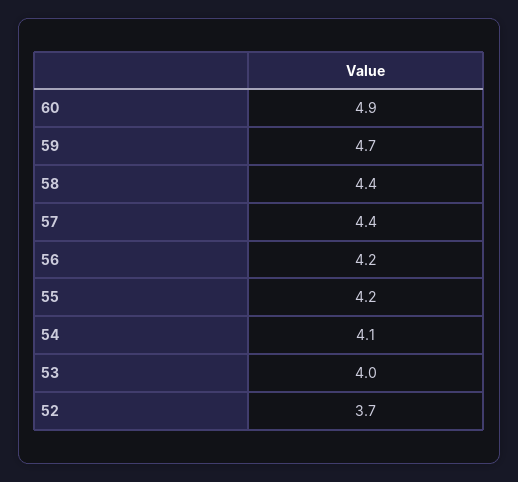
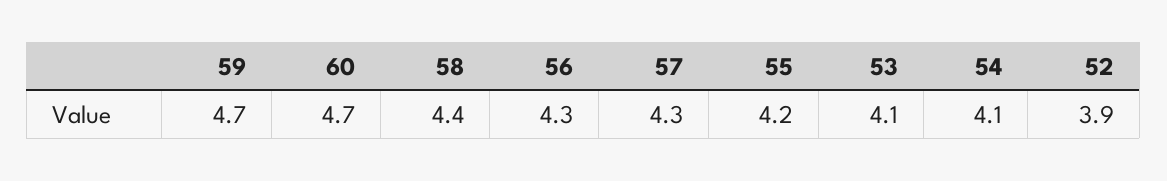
60: 4.9 -> 4.7
57: 4.4 -> 4.3
56: 4.2 -> 4.3
53: 4 -> 4.1
52: 3.7 -> 3.9

